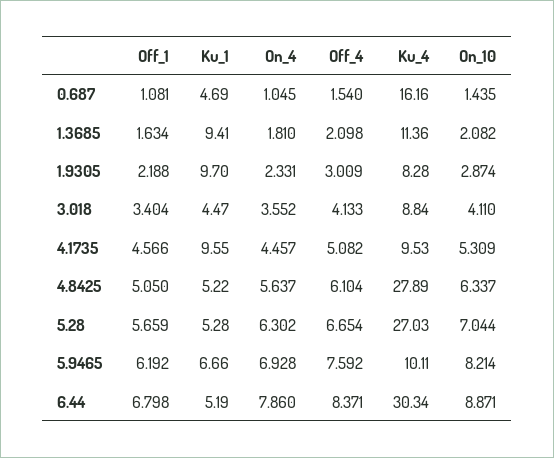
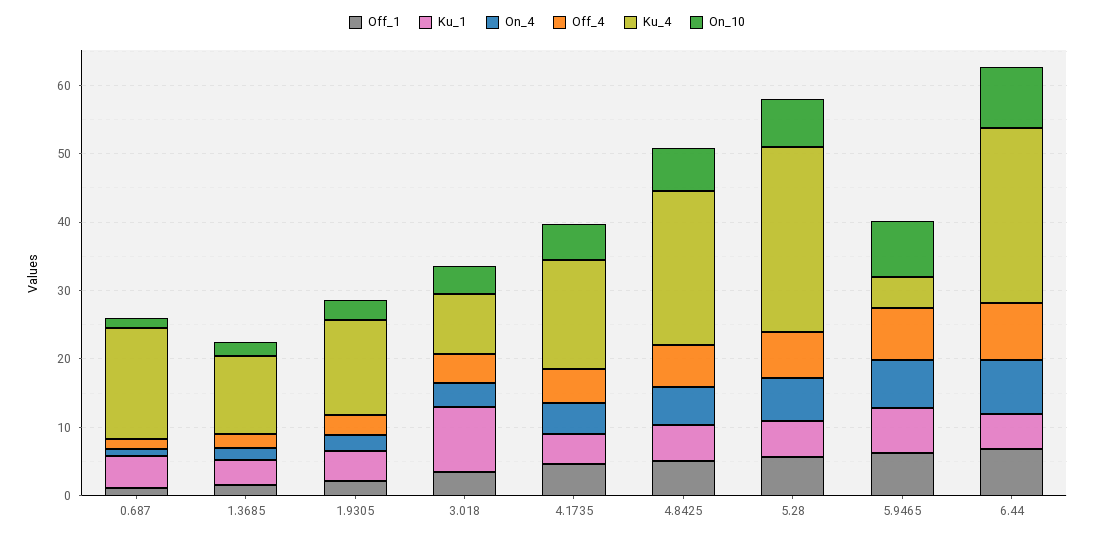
Ku_1, 1.3685: 9.41 -> 4
Ku_1, 1.9305: 9.7 -> 4
Ku_4, 1.9305: 8.28 -> 14
Ku_1, 3.018: 4.47 -> 10
Ku_1, 4.1735: 9.55 -> 4
Ku_4, 4.1735: 9.53 -> 16
Ku_4, 4.8425: 27.89 -> 22
Ku_4, 5.9465: 10.11 -> 4
Ku_4, 6.44: 30.34 -> 26

